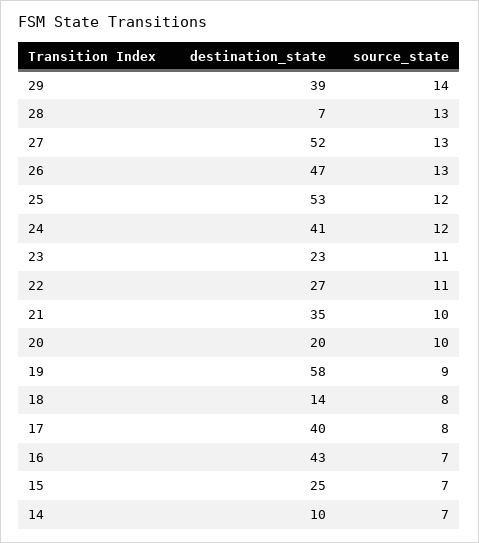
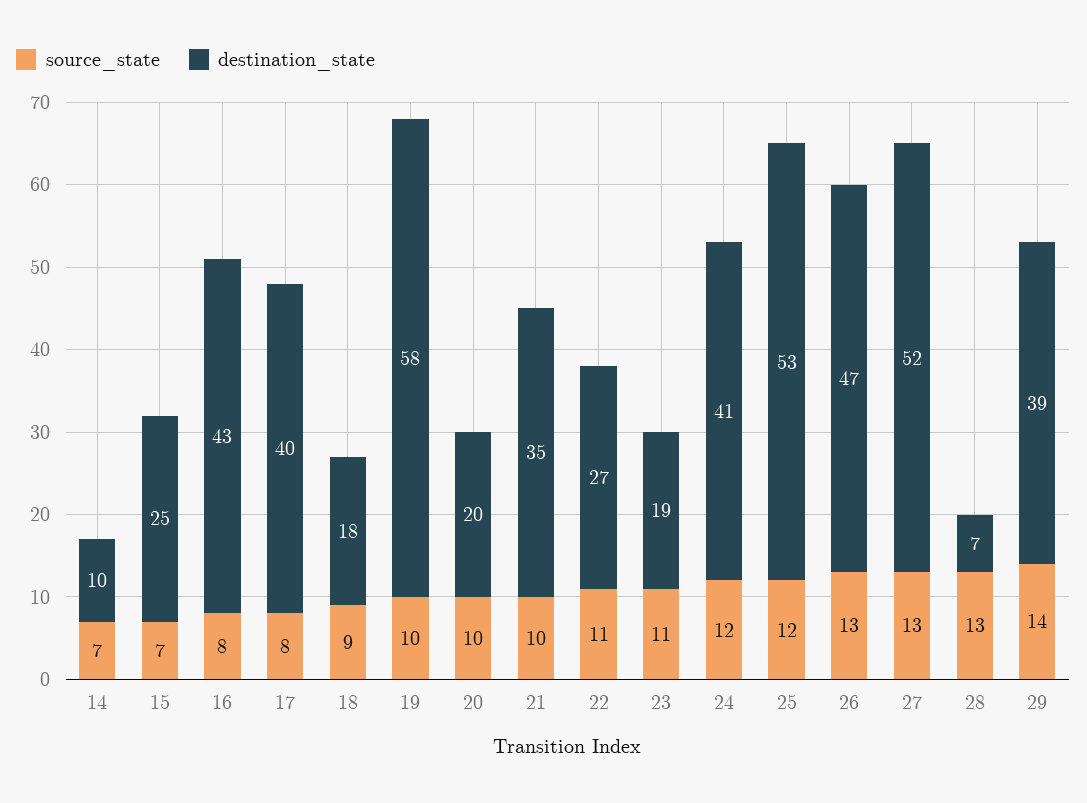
destination_state, 23: 23 -> 19
source_state, 19: 9 -> 10
destination_state, 18: 14 -> 18
source_state, 18: 8 -> 9
source_state, 16: 7 -> 8

